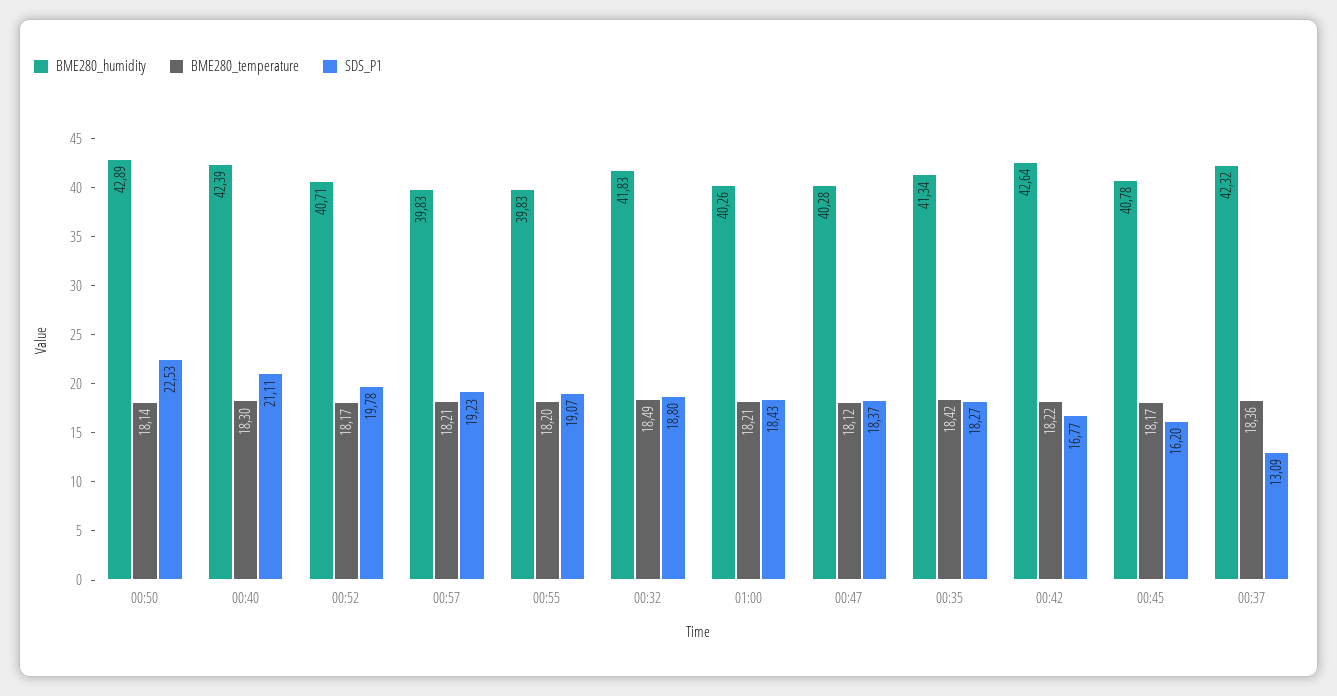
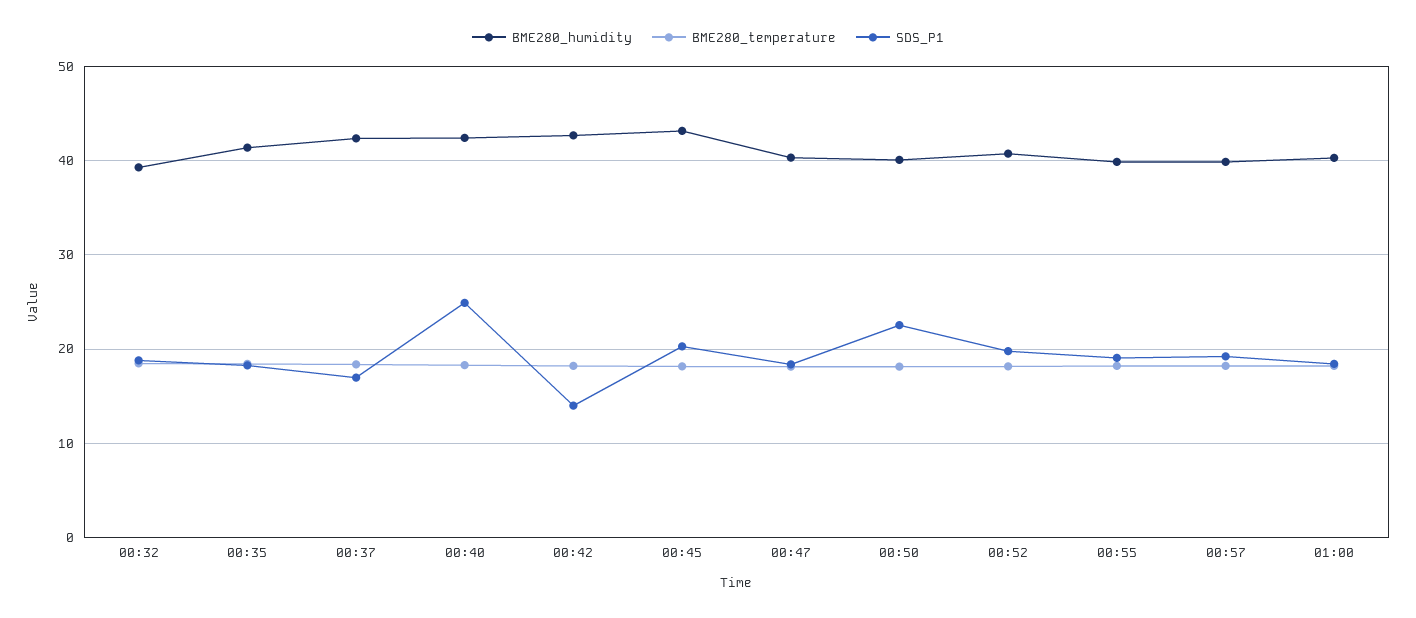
BME280_humidity, 00:50: 42.89 -> 40
SDS_P1, 00:40: 21.11 -> 25
BME280_humidity, 00:32: 41.83 -> 39
SDS_P1, 00:42: 16.77 -> 14
BME280_humidity, 00:45: 40.78 -> 43
SDS_P1, 00:45: 16.2 -> 20
SDS_P1, 00:37: 13.09 -> 17

